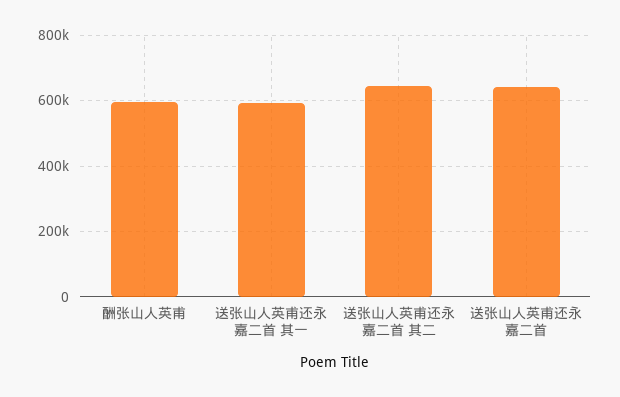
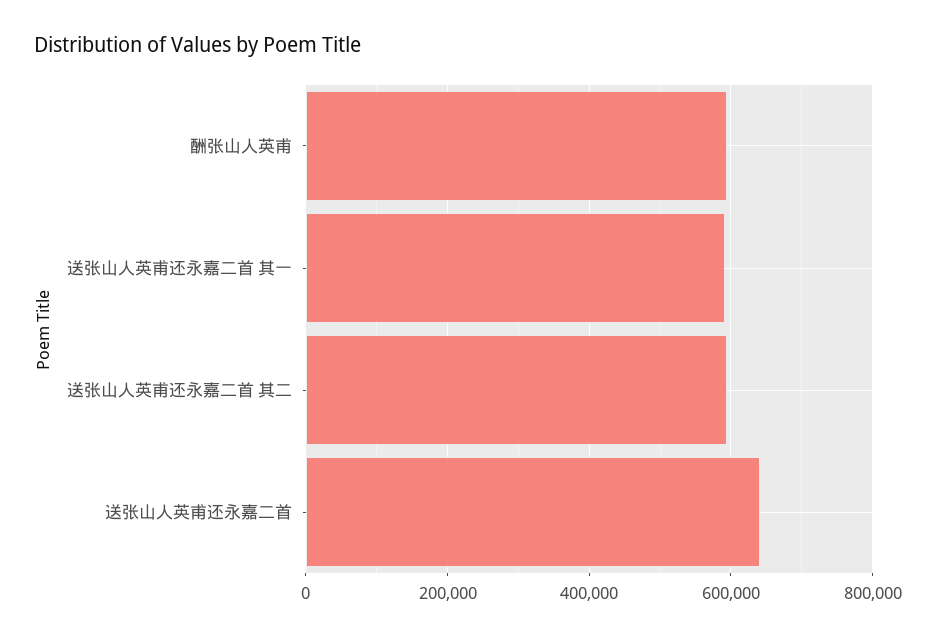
送张山人英甫还永嘉二首 其二: 640000 -> 600000

